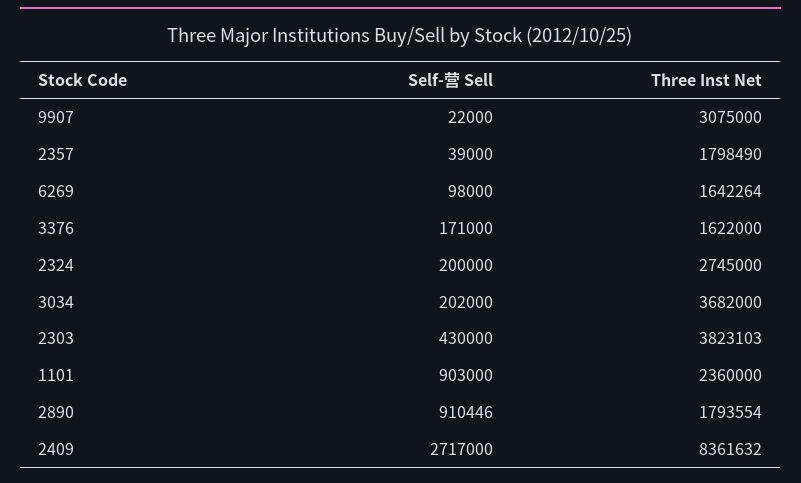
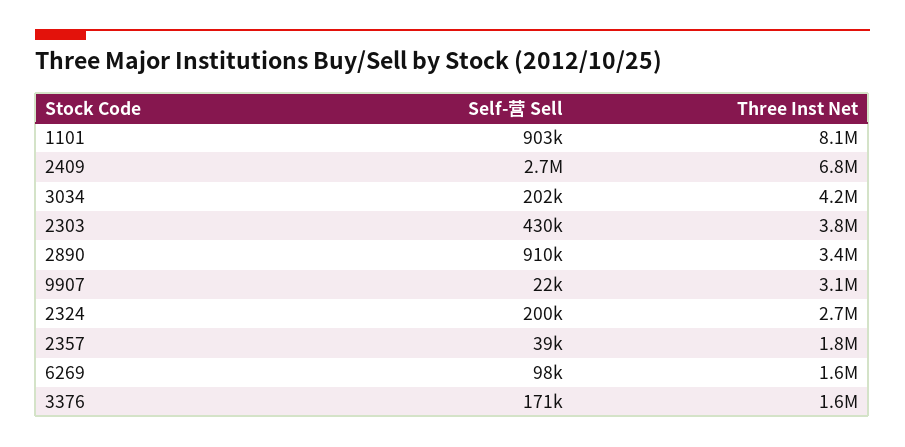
Three Inst Net, 3034: 3682000 -> 4200000
Three Inst Net, 1101: 2360000 -> 8100000
Three Inst Net, 2890: 1793554 -> 3400000
Three Inst Net, 2409: 8361632 -> 6800000

